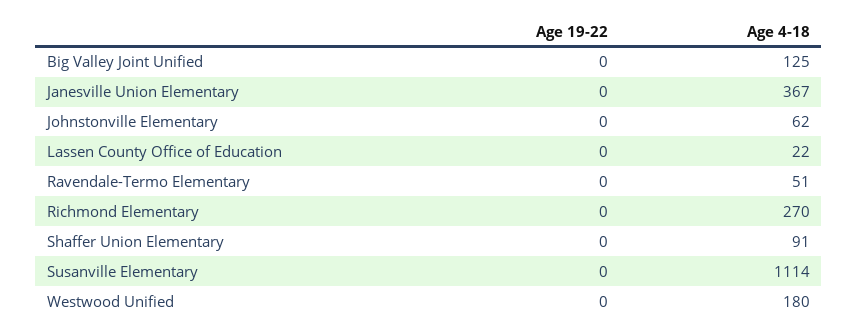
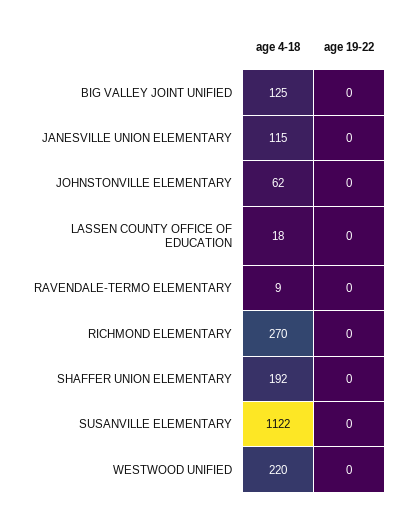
Age 4-18, Janesville Union Elementary: 367 -> 115
Age 4-18, Lassen County Office of Education: 22 -> 18
Age 4-18, Ravendale-Termo Elementary: 51 -> 9
Age 4-18, Shaffer Union Elementary: 91 -> 192
Age 4-18, Susanville Elementary: 1114 -> 1122
Age 4-18, Westwood Unified: 180 -> 220

